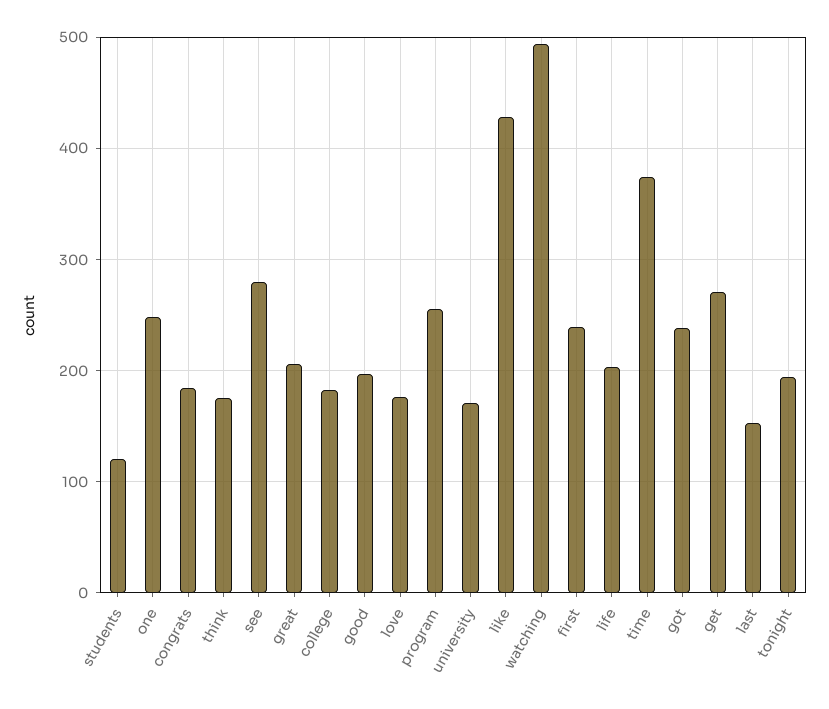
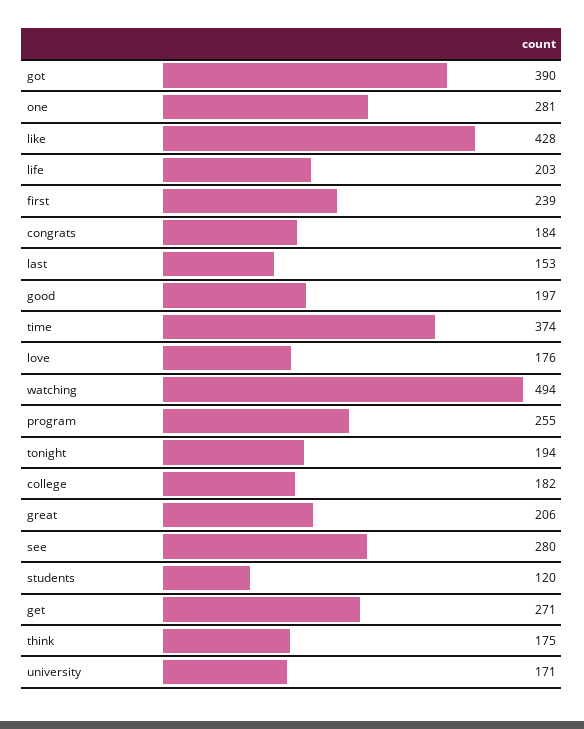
one: 250 -> 281
got: 240 -> 390

